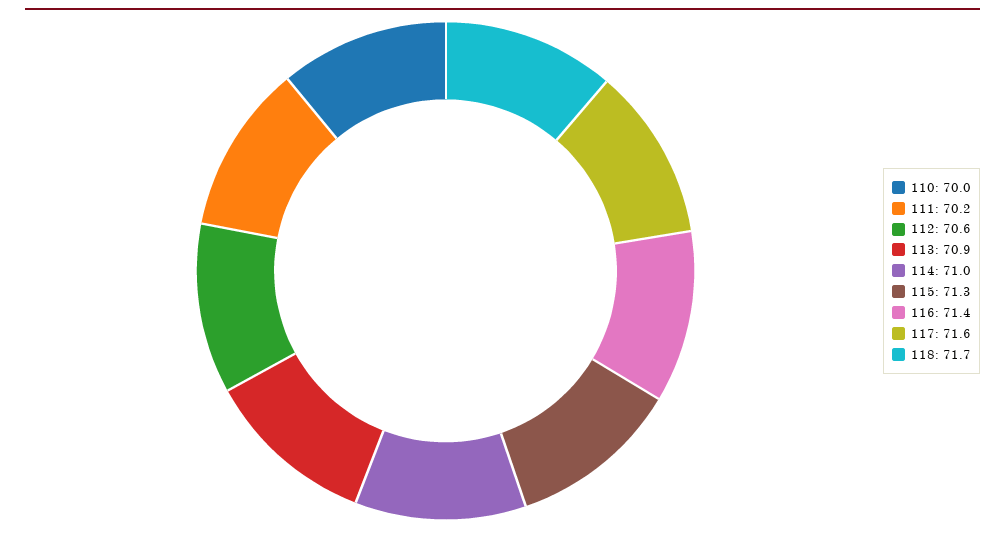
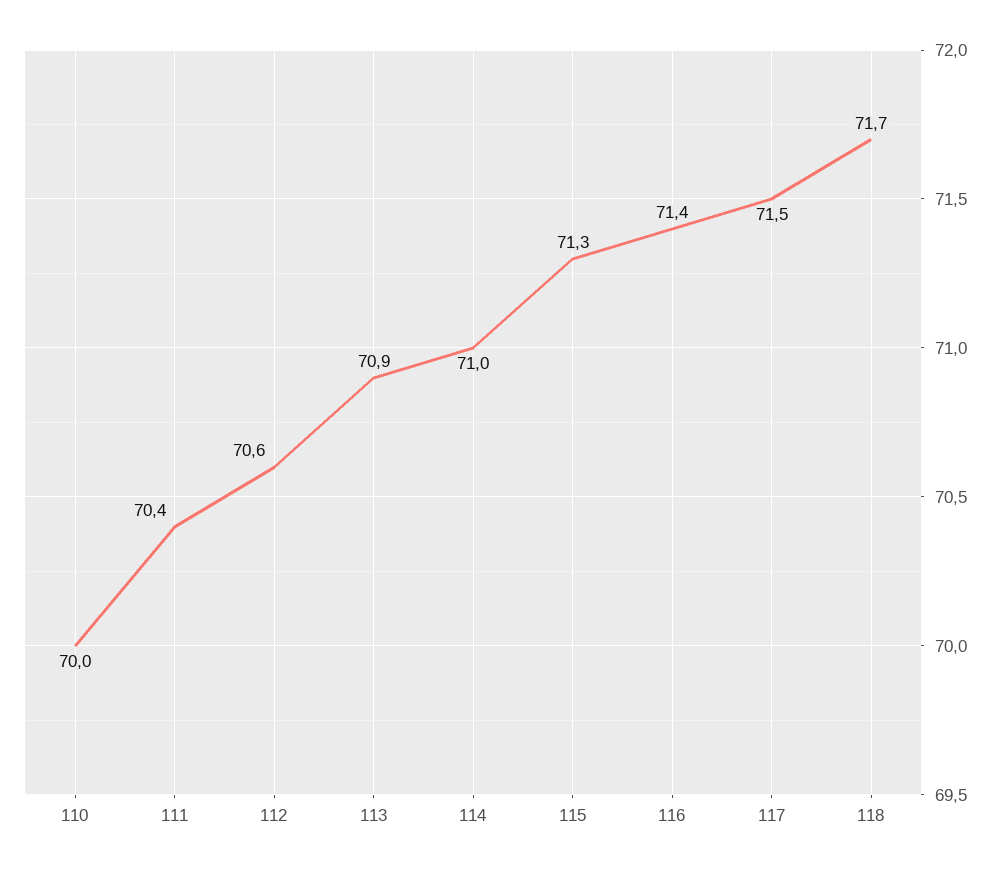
111: 70.2 -> 70.4
117: 71.6 -> 71.5

